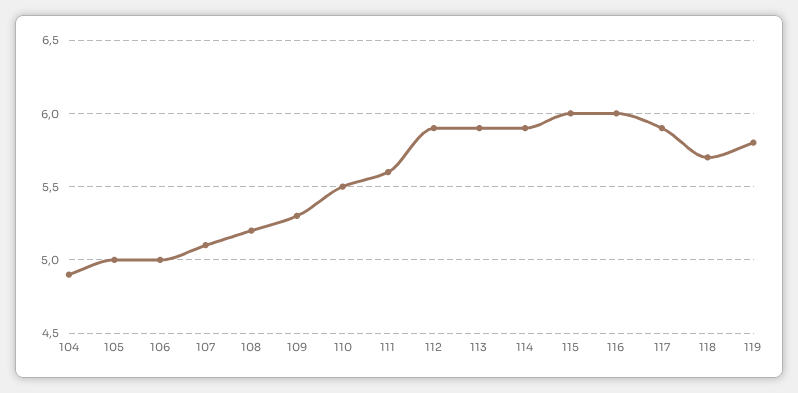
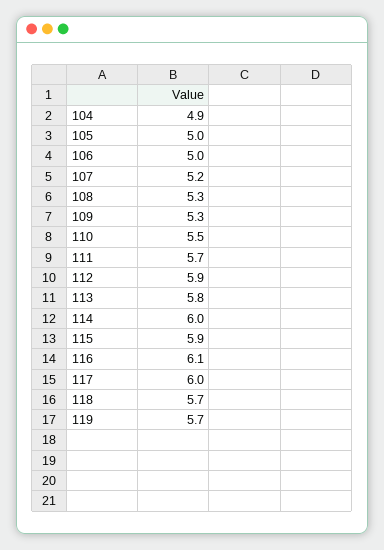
107: 5.1 -> 5.2
108: 5.2 -> 5.3
111: 5.6 -> 5.7
113: 5.9 -> 5.8
114: 5.9 -> 6
115: 6 -> 5.9
116: 6 -> 6.1
117: 5.9 -> 6
119: 5.8 -> 5.7

